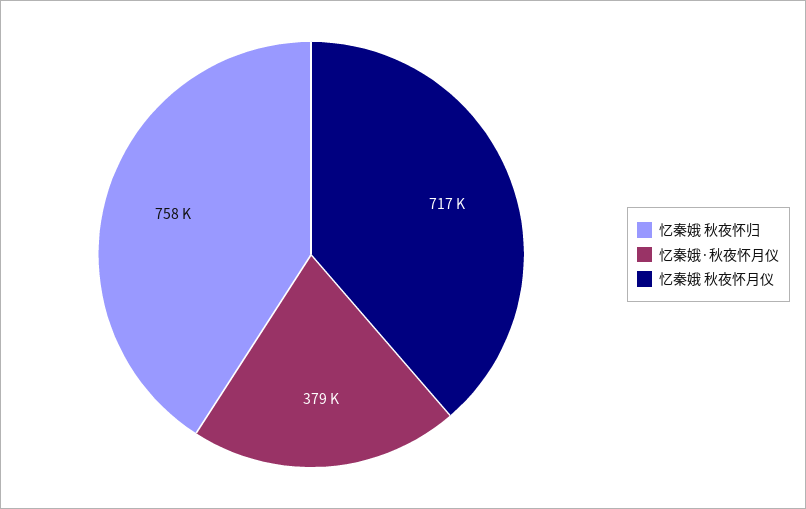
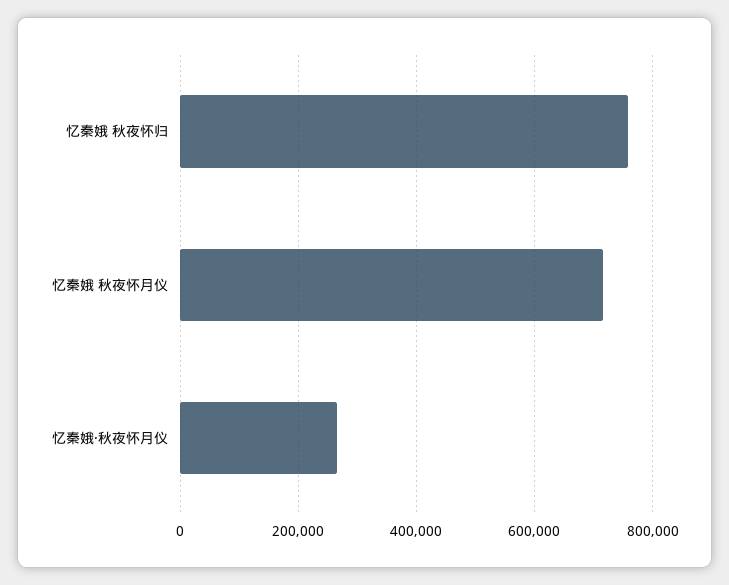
忆秦娥·秋夜怀月仪: 379000 -> 260000

